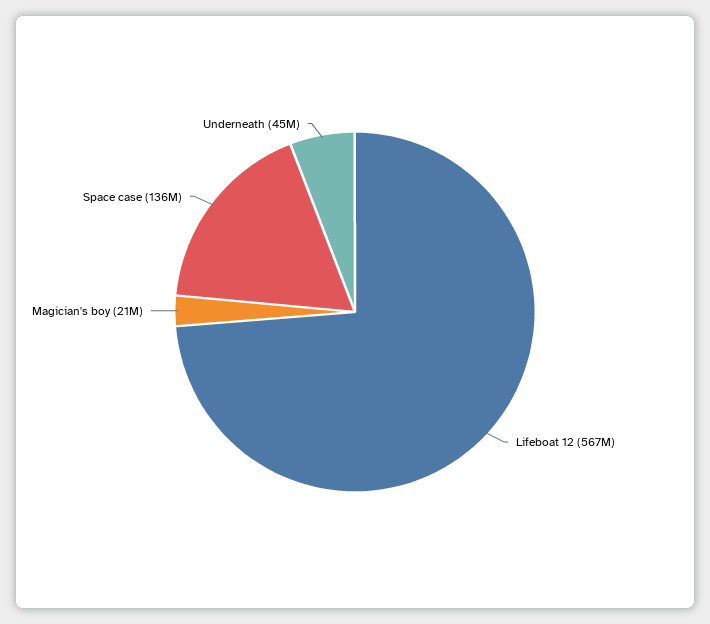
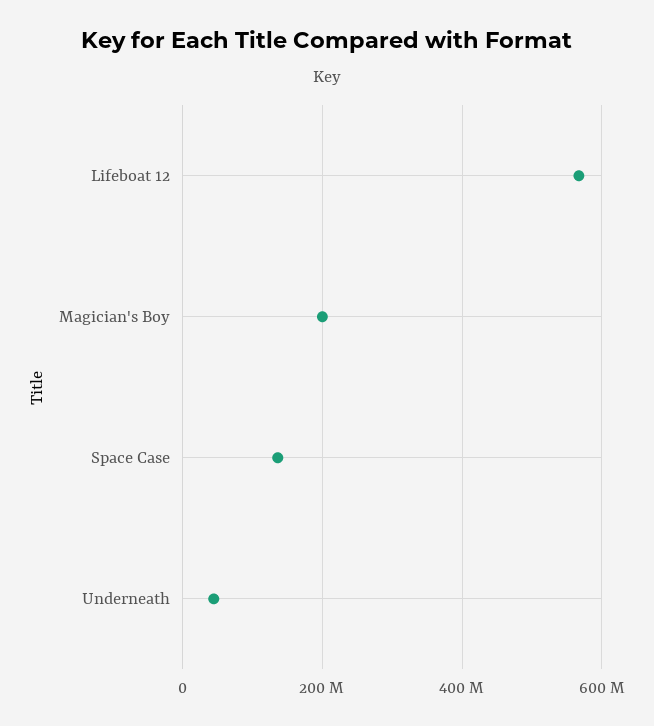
Magician's boy: 21000000 -> 200000000

